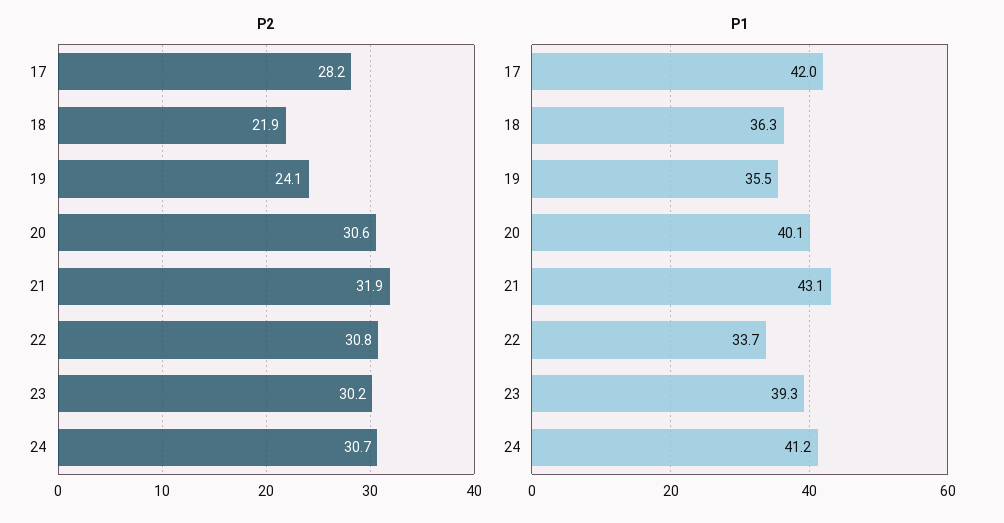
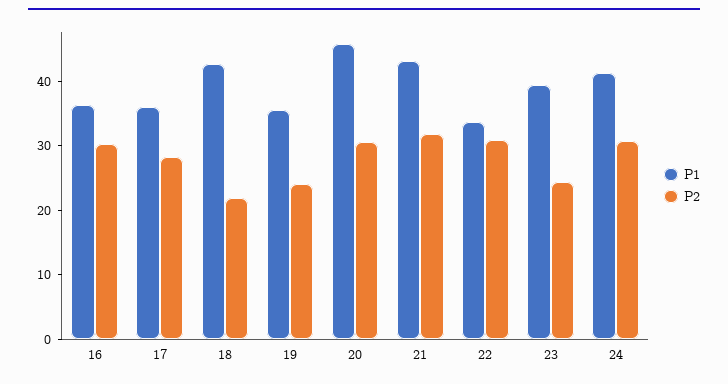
P2, 23: 30.2 -> 24
P1, 17: 42 -> 36
P1, 18: 36.3 -> 42
P1, 20: 40.1 -> 46
P1, 16: none -> 36
P2, 16: none -> 30

